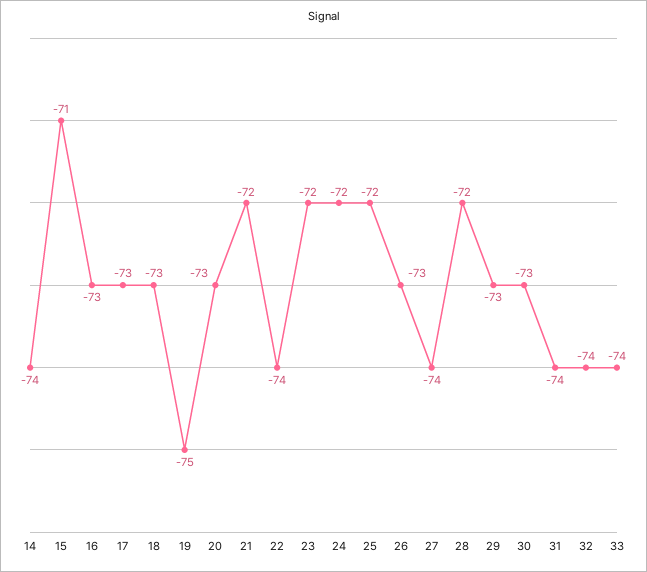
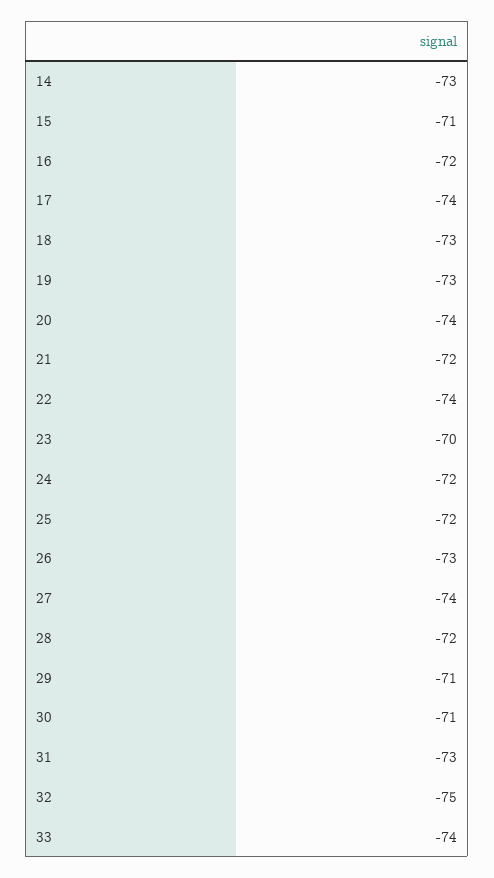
14: -74 -> -73
16: -73 -> -72
17: -73 -> -74
19: -75 -> -73
20: -73 -> -74
23: -72 -> -70
29: -73 -> -71
30: -73 -> -71
31: -74 -> -73
32: -74 -> -75

